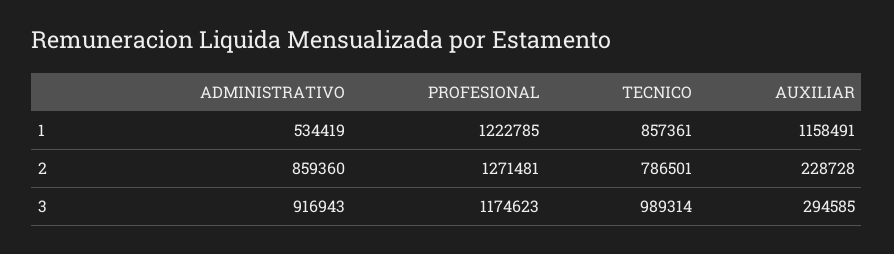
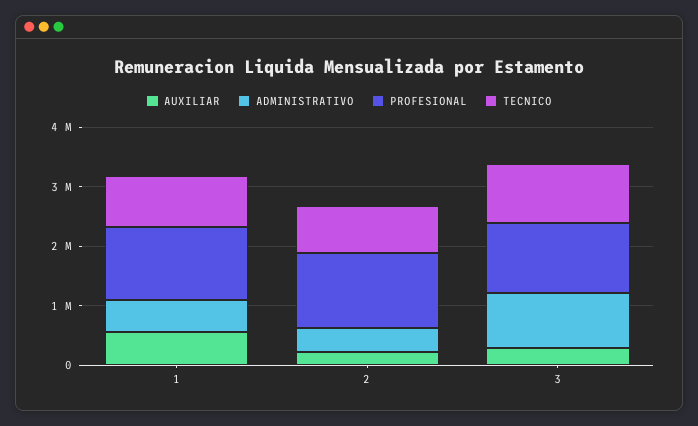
AUXILIAR, 1: 1158491 -> 600000
ADMINISTRATIVO, 2: 859360 -> 400000

